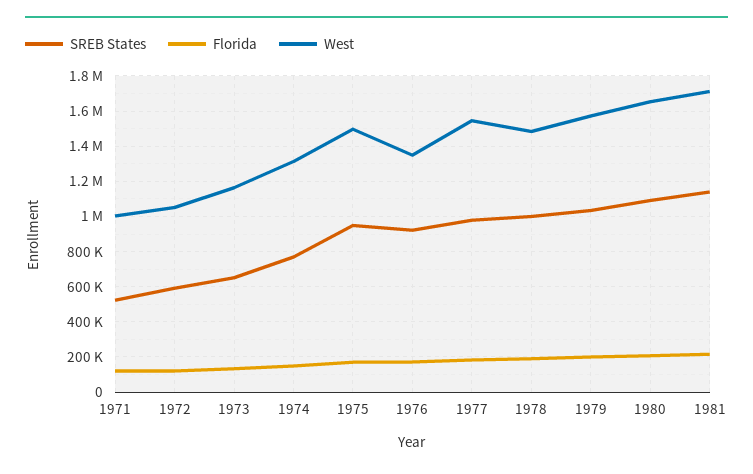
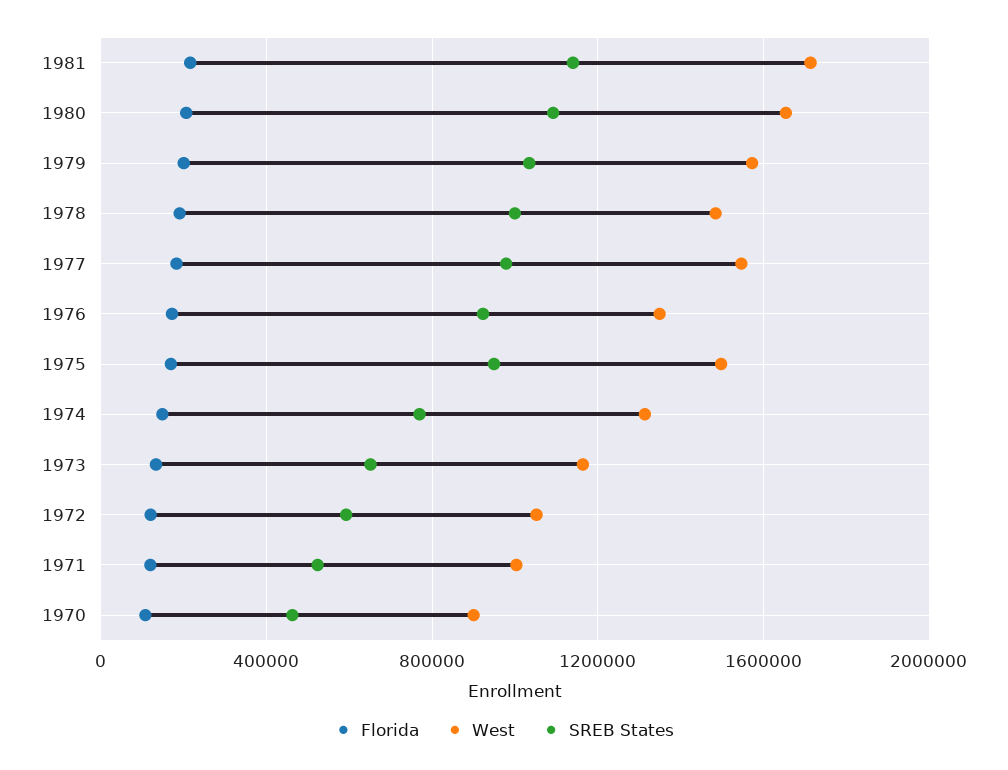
Florida, 1970: none -> 100000
West, 1970: none -> 900000
SREB States, 1970: none -> 450000

